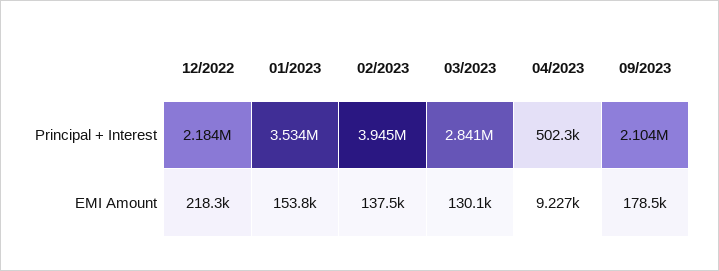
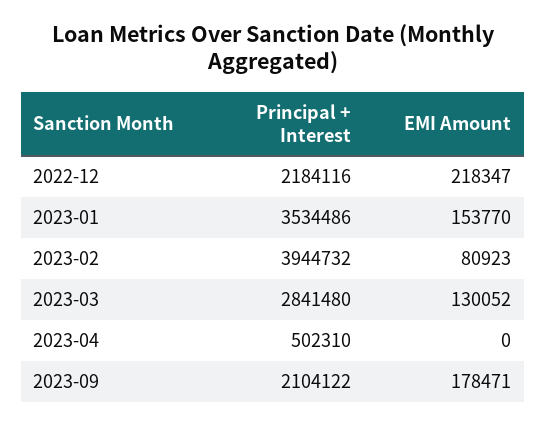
02/2023, EMI Amount: 137500 -> 80923
04/2023, EMI Amount: 9227 -> 0

